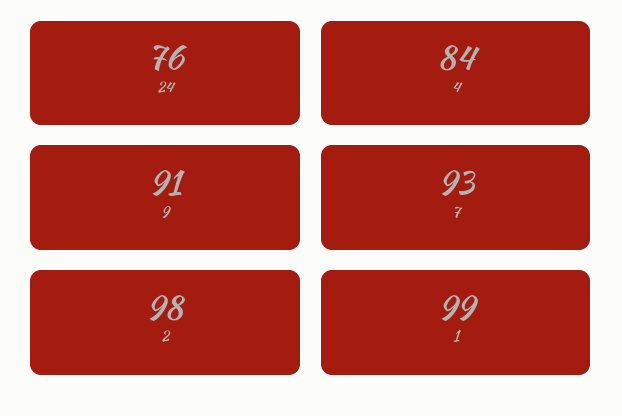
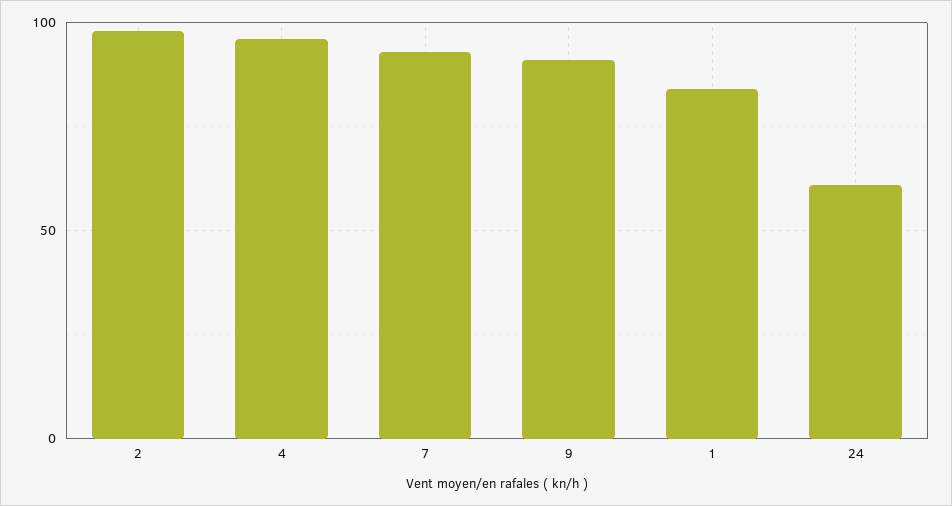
24: 76 -> 60
4: 84 -> 95
1: 99 -> 85

